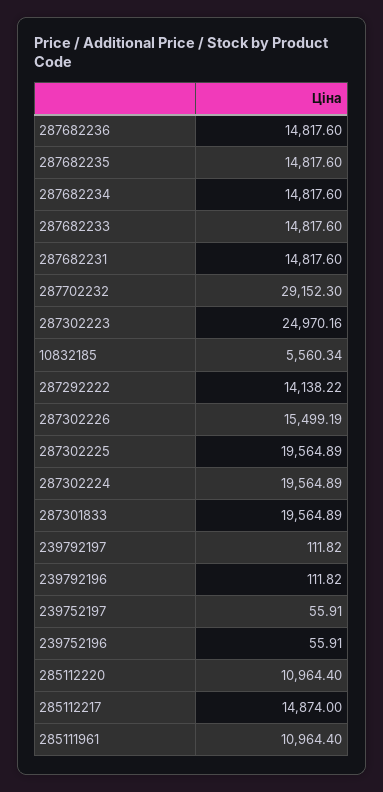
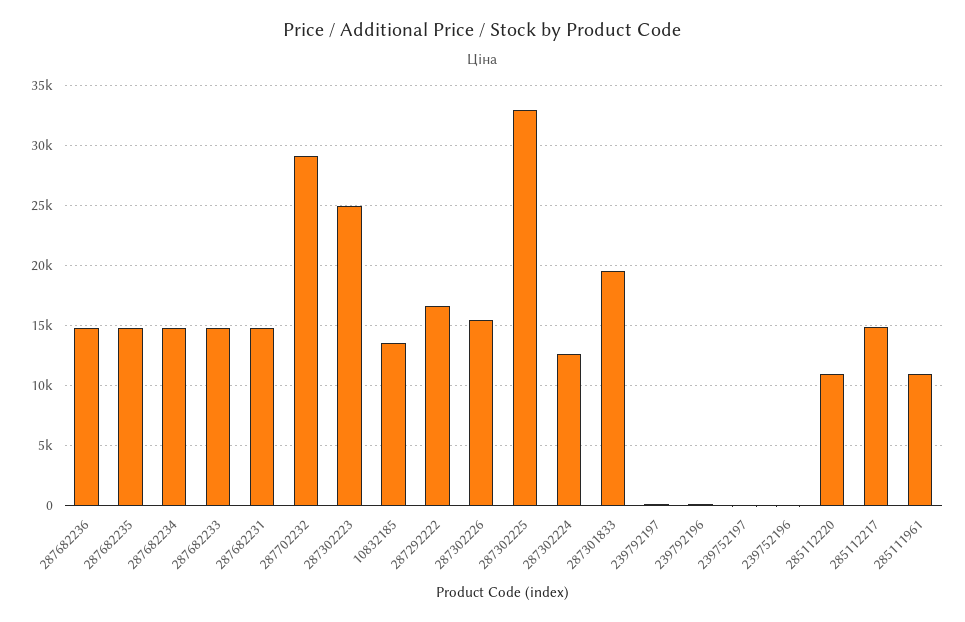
10832185: 5560.34 -> 13500
287292222: 14138.22 -> 16500
287302225: 19564.89 -> 33000
287302224: 19564.89 -> 12500

